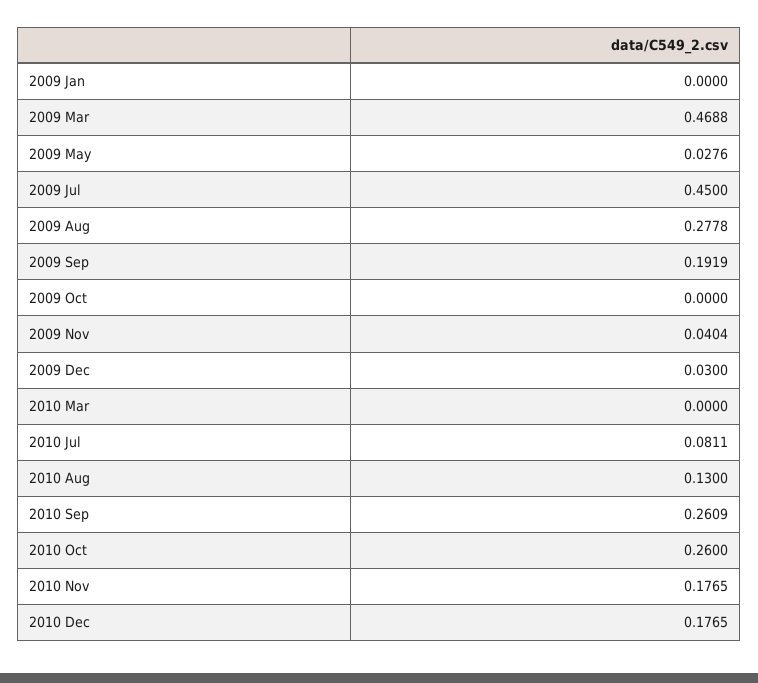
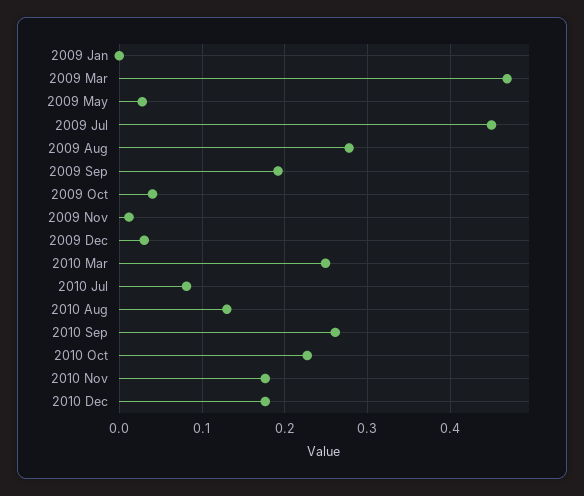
2009 Oct: 0 -> 0.04
2009 Nov: 0.0404 -> 0.01
2010 Mar: 0 -> 0.25
2010 Oct: 0.26 -> 0.23

